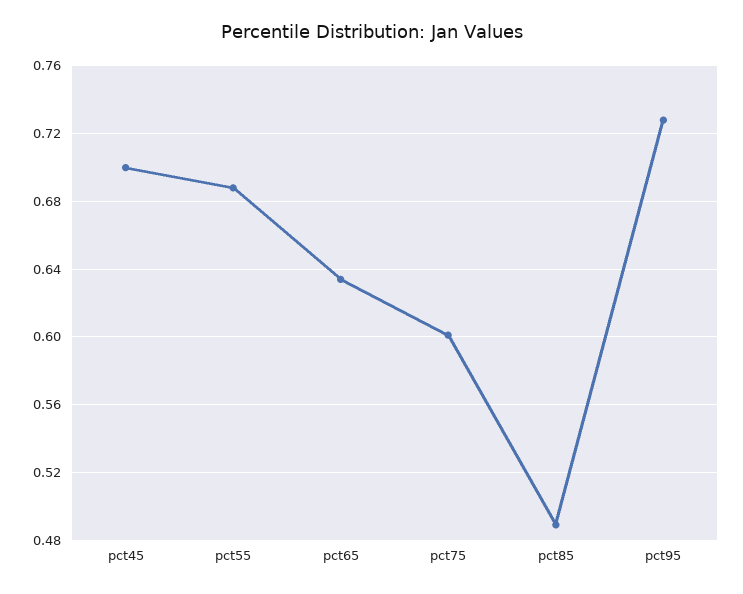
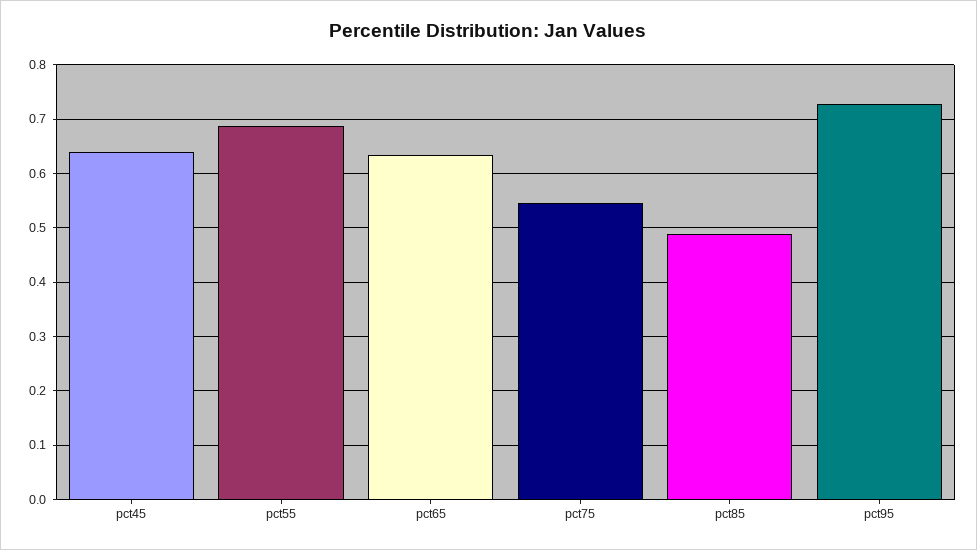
pct45: 0.7 -> 0.64
pct75: 0.6 -> 0.54

